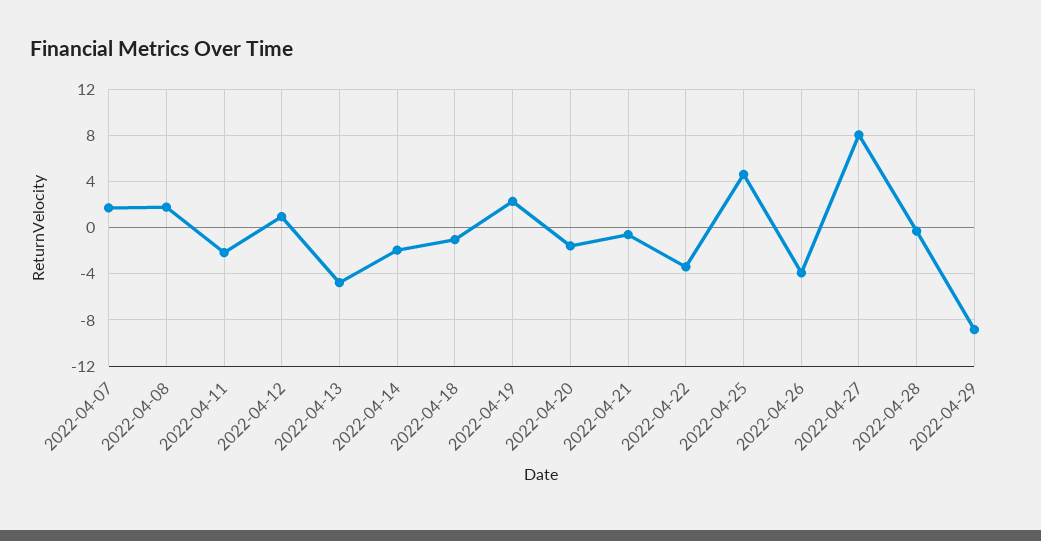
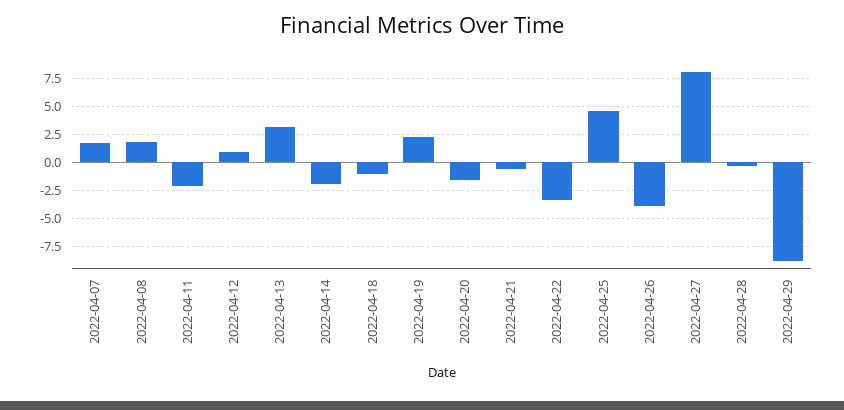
2022-04-13: -5 -> 2.5

